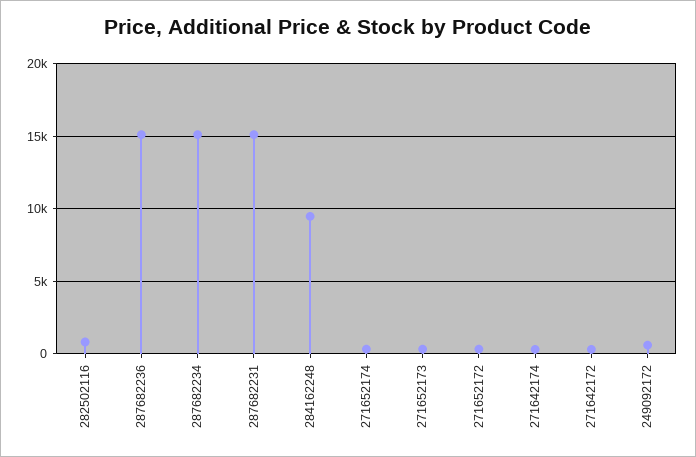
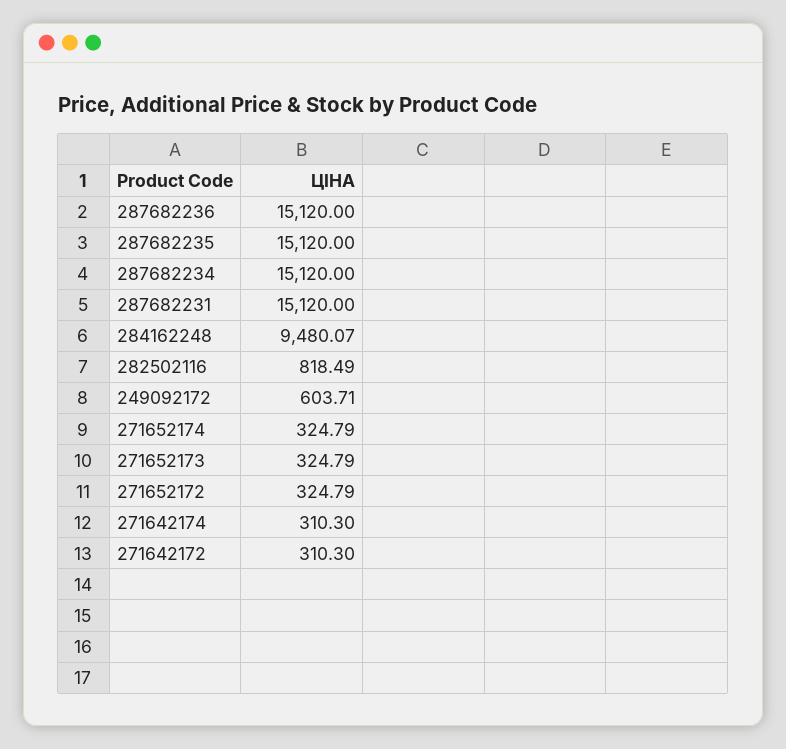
287682235: none -> 15120

